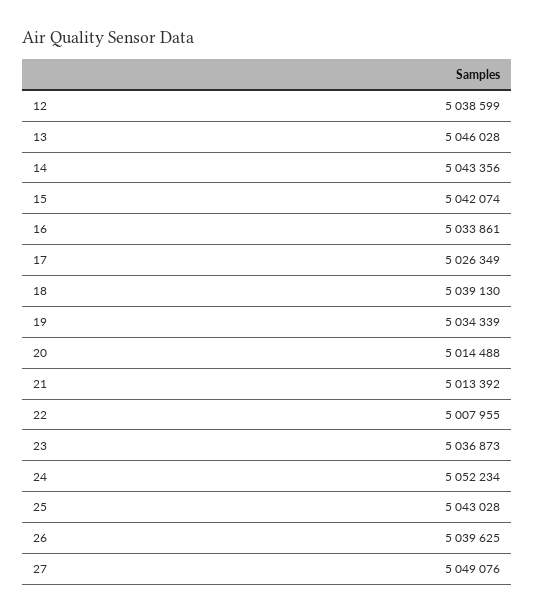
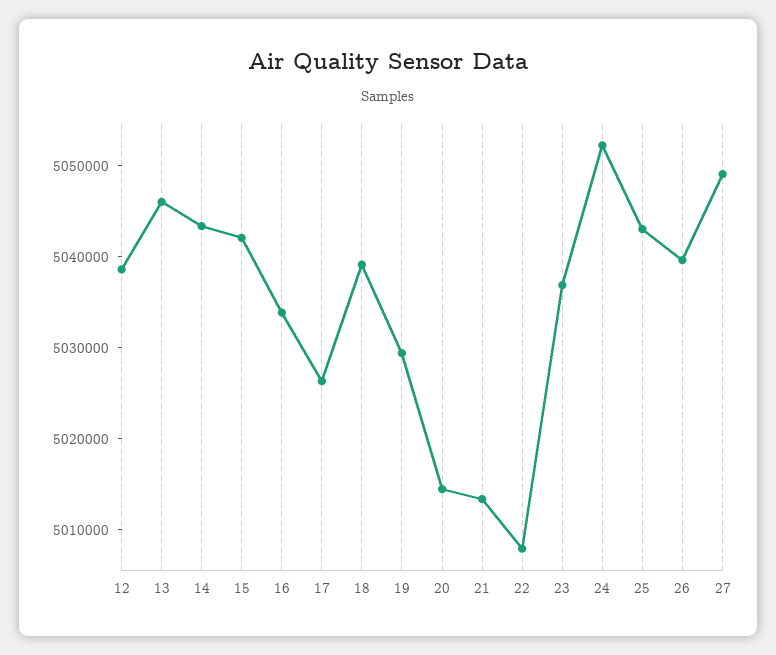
19: 5034339 -> 5030000

